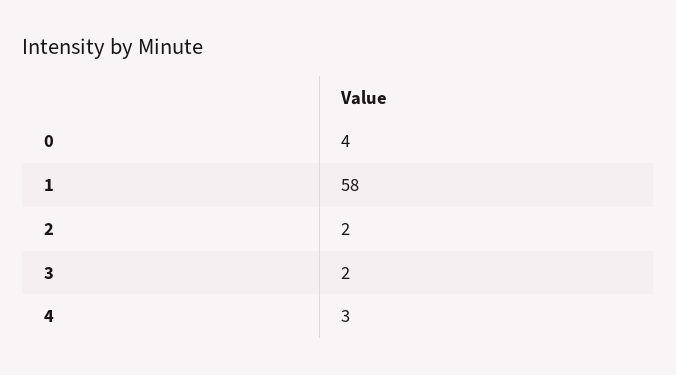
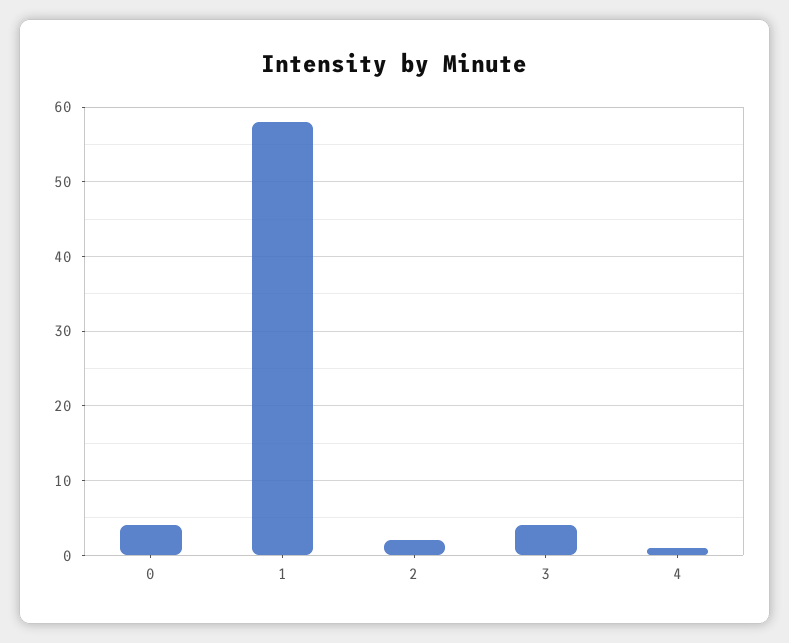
3: 2 -> 4
4: 3 -> 1

